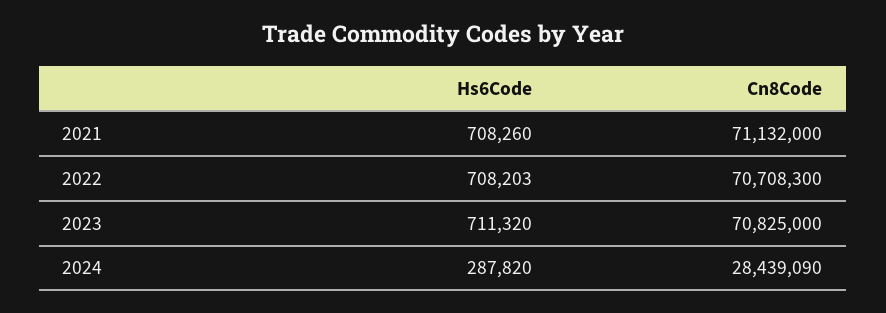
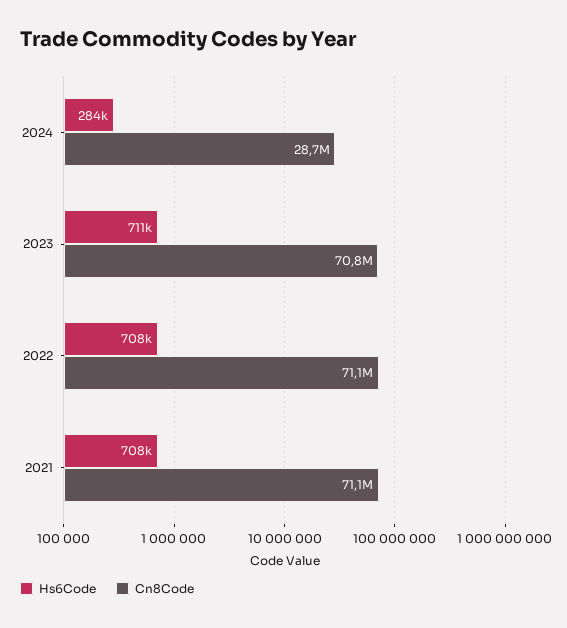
Cn8Code, 2022: 70708300 -> 71100000
Hs6Code, 2024: 287820 -> 284000
Cn8Code, 2024: 28439090 -> 28700000

